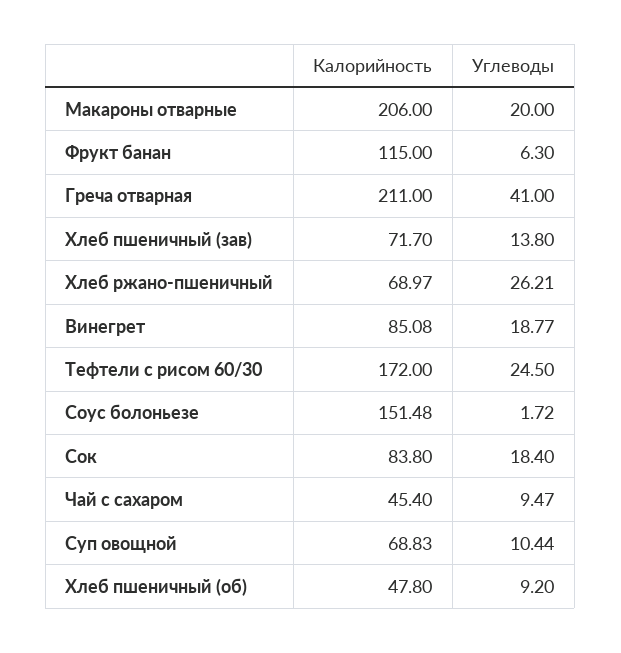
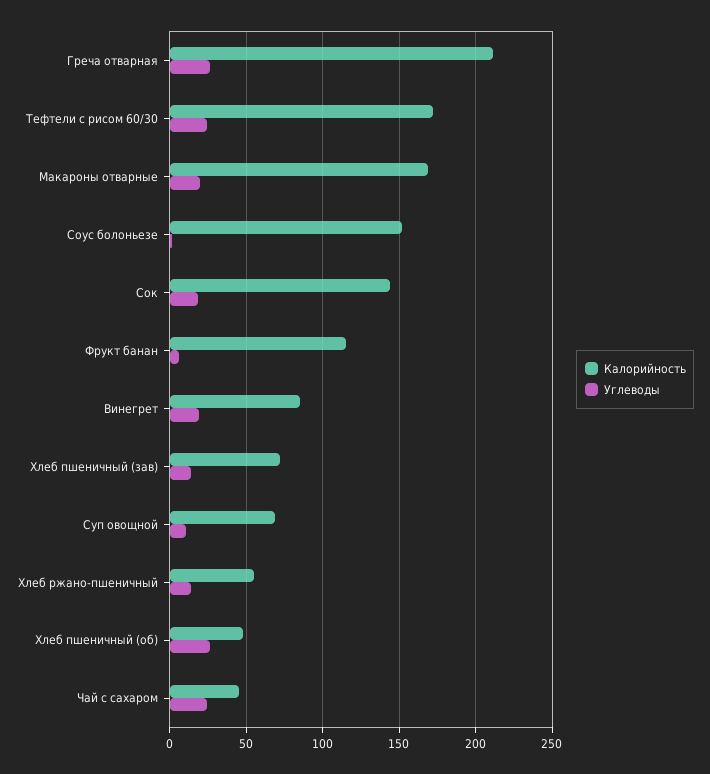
Калорийность, Макароны отварные: 206 -> 170
Углеводы, Греча отварная: 41 -> 25
Калорийность, Хлеб ржано-пшеничный: 68.97 -> 55
Углеводы, Хлеб ржано-пшеничный: 26.21 -> 15
Калорийность, Сок: 83.8 -> 145
Углеводы, Чай с сахаром: 9.47 -> 25
Углеводы, Хлеб пшеничный (об): 9.2 -> 25

